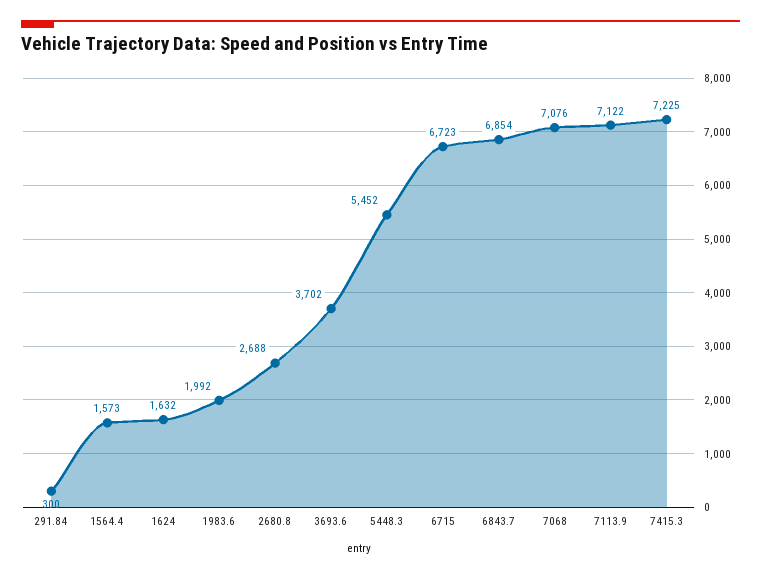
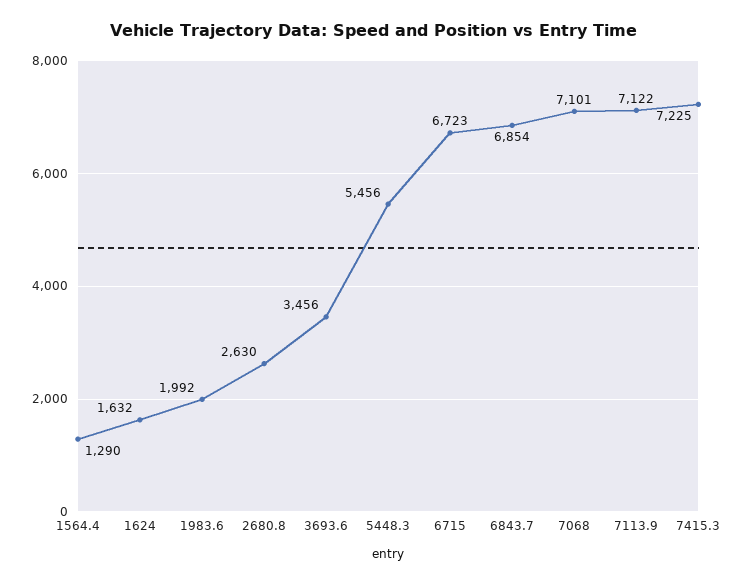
291.84: 300 -> none
1564.4: 1573 -> 1290
2680.8: 2688 -> 2630
3693.6: 3702 -> 3456
5448.3: 5452 -> 5456
7068: 7076 -> 7101

